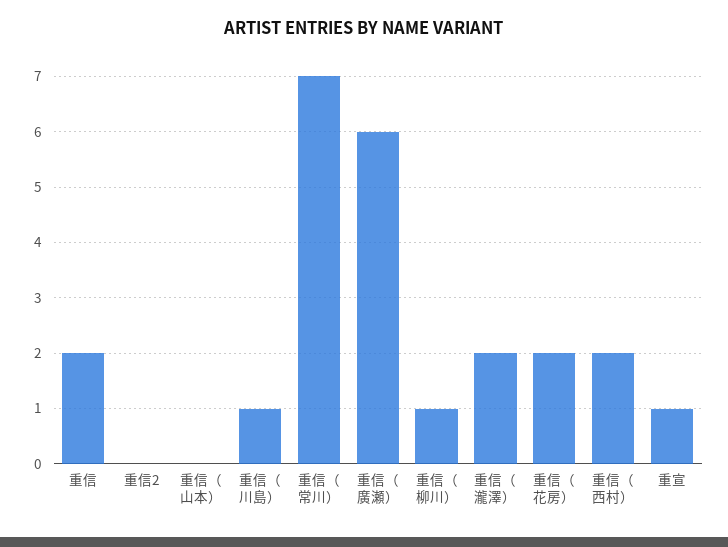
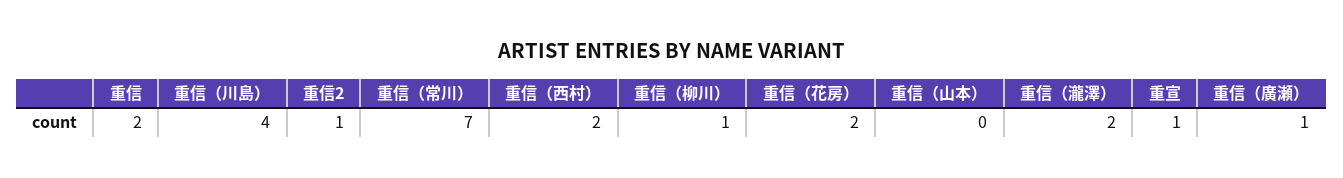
重信2: 0 -> 1
重信（川島）: 1 -> 4
重信（廣瀬）: 6 -> 1

